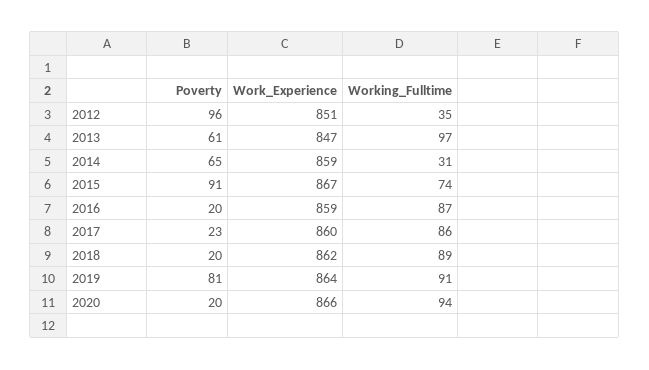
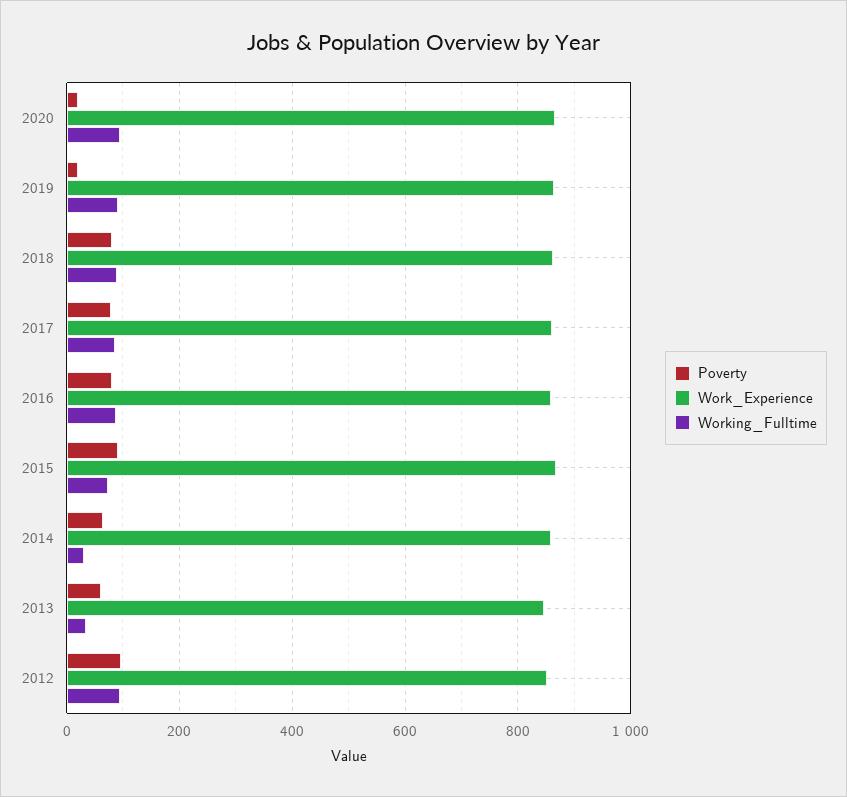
Working_Fulltime, 2012: 35 -> 100
Working_Fulltime, 2013: 97 -> 40
Poverty, 2016: 20 -> 80
Poverty, 2017: 23 -> 80
Poverty, 2018: 20 -> 80
Poverty, 2019: 81 -> 20

